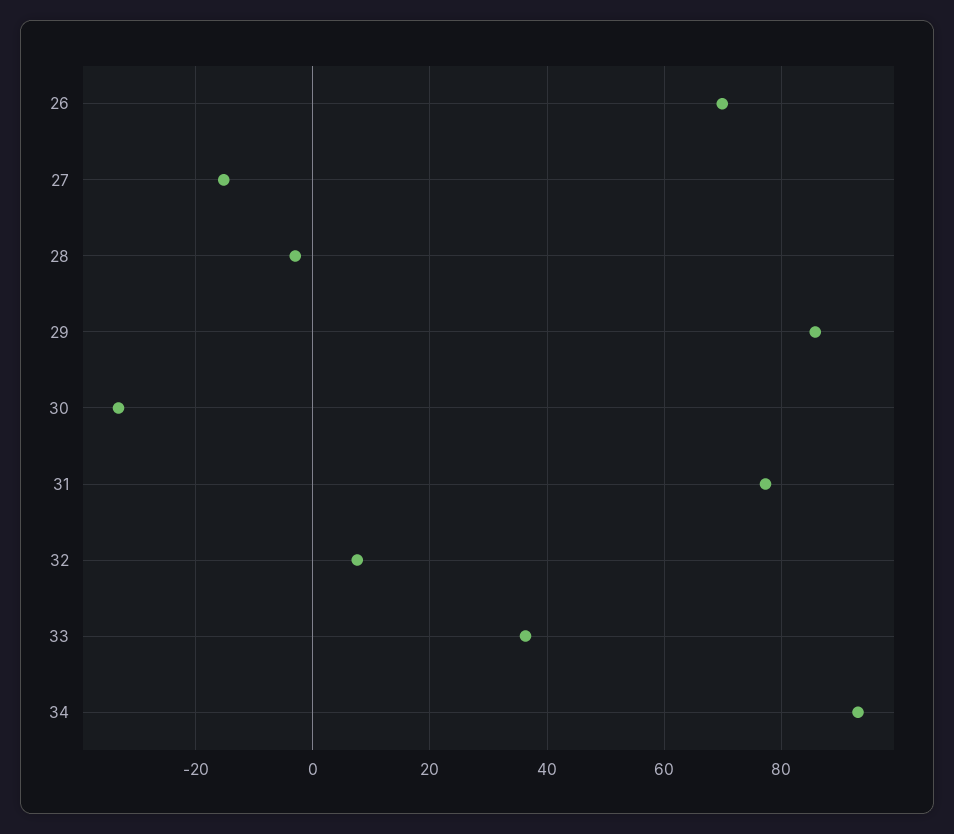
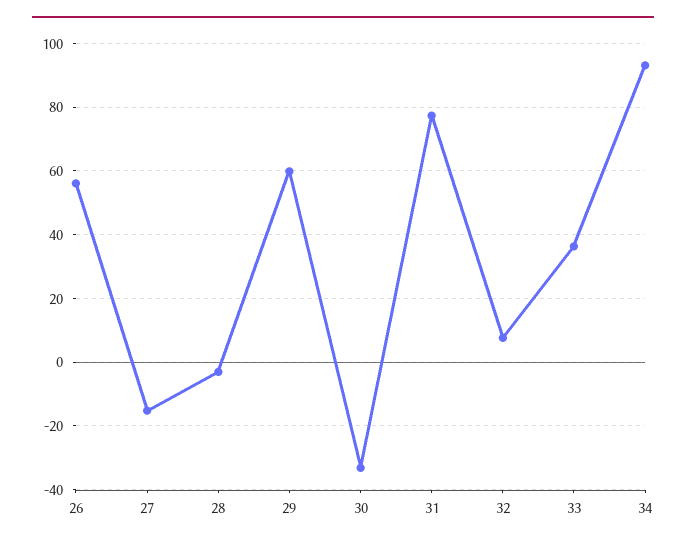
26: 70 -> 56
29: 86 -> 60

